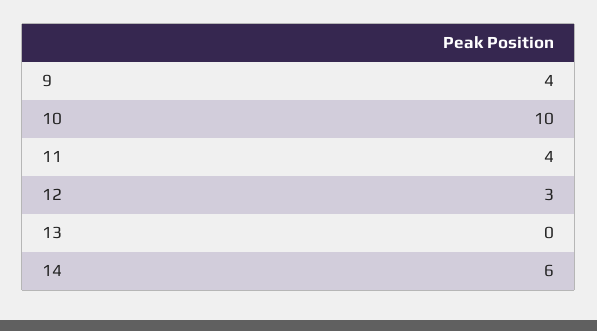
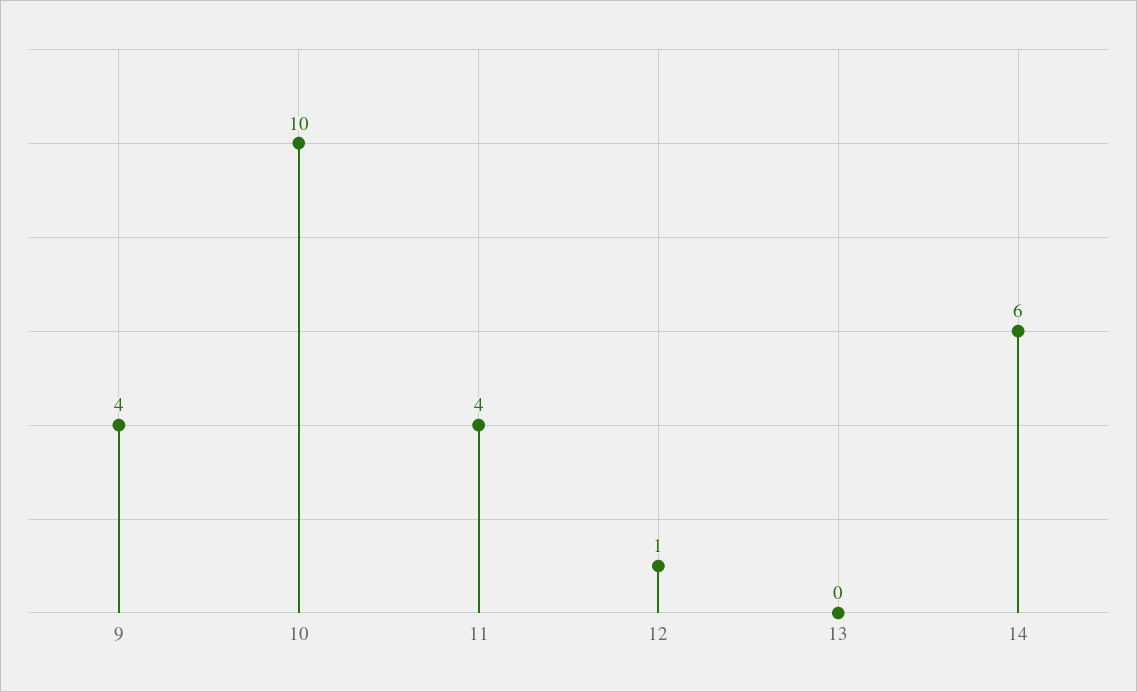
12: 3 -> 1

